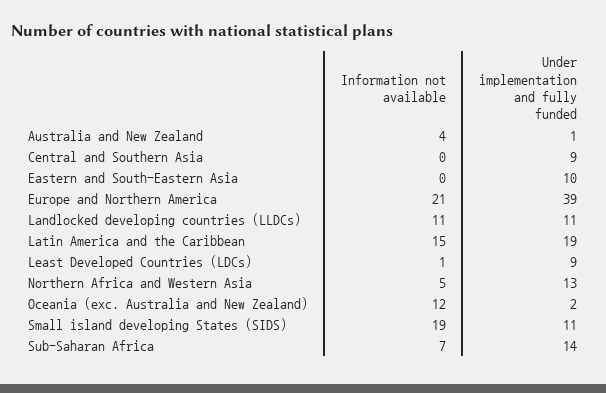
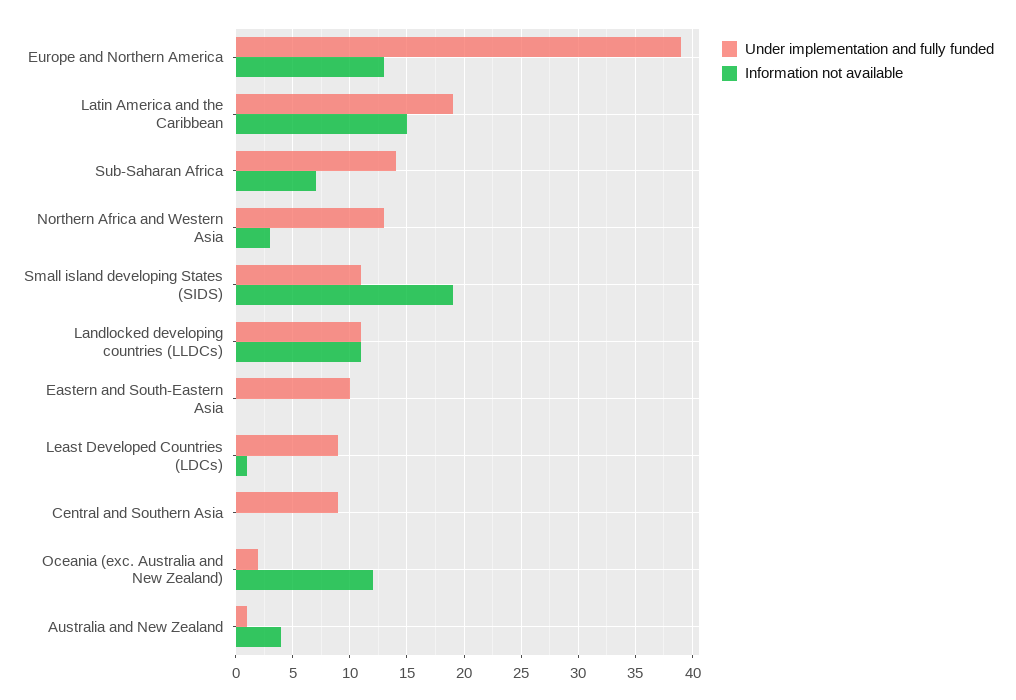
Information not available, Europe and Northern America: 21 -> 13
Information not available, Northern Africa and Western Asia: 5 -> 3

